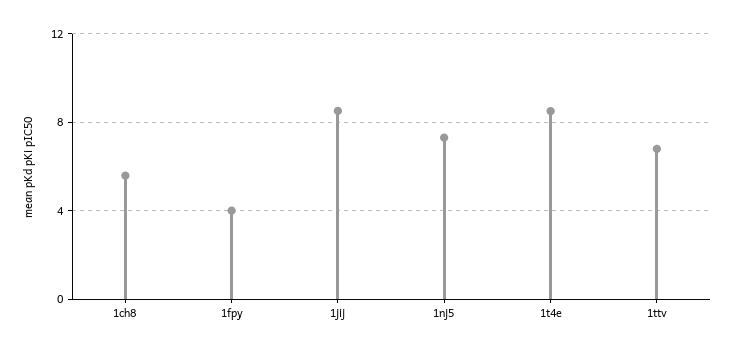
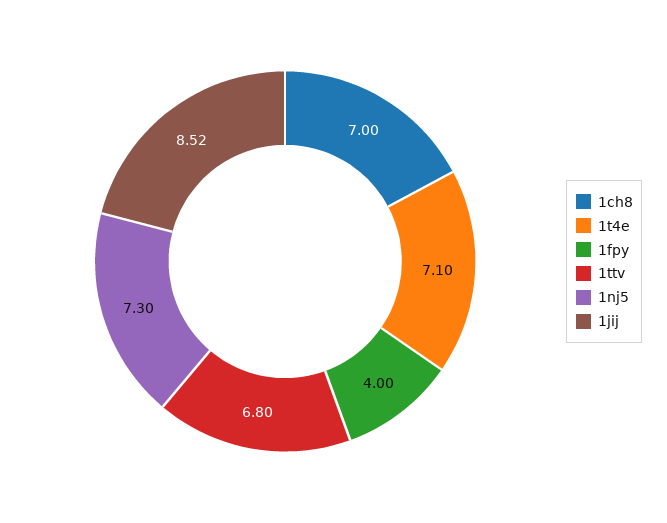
1ch8: 5.5 -> 7
1t4e: 8.5 -> 7.1

